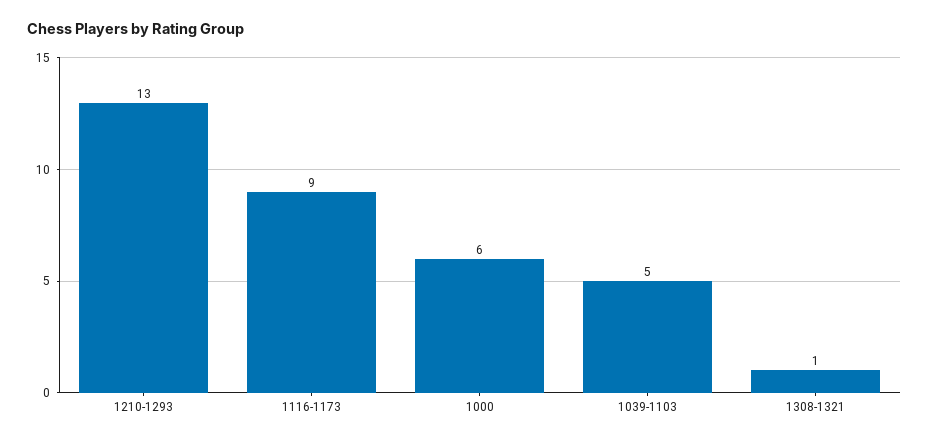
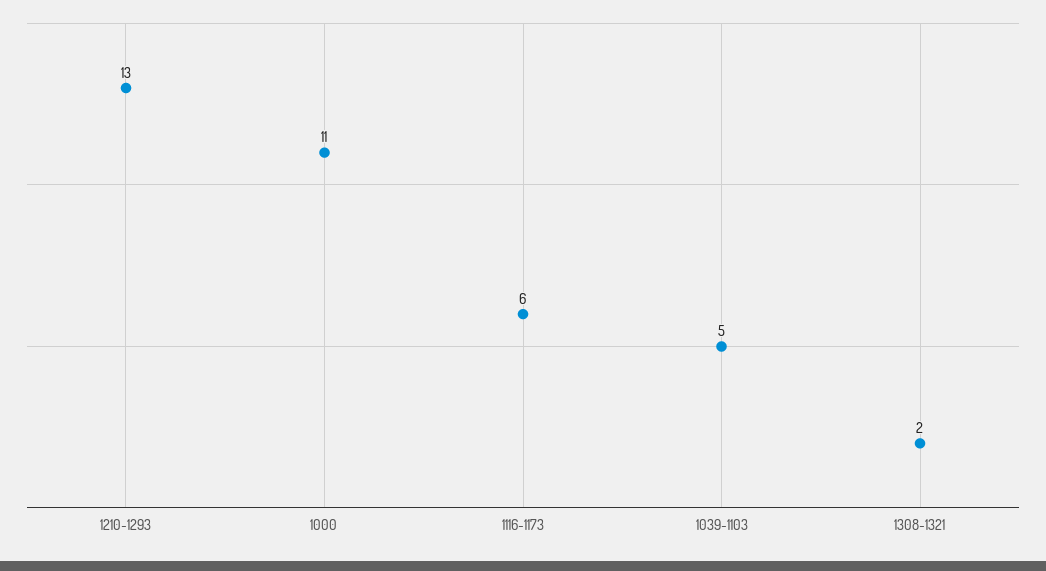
1116-1173: 9 -> 6
1000: 6 -> 11
1308-1321: 1 -> 2

